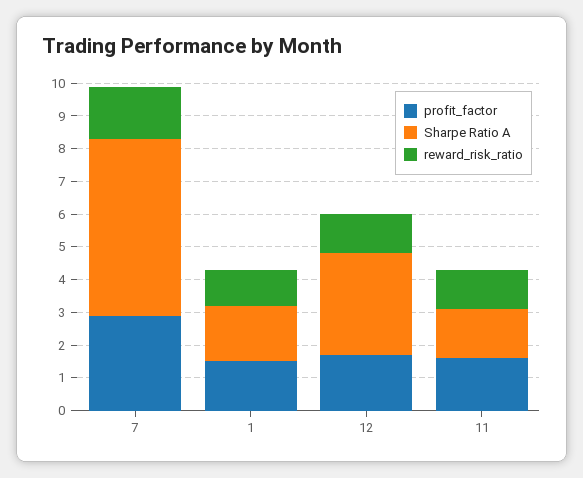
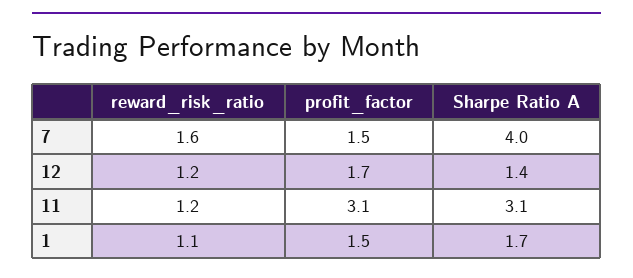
profit_factor, 7: 3 -> 1.5
Sharpe Ratio A, 7: 5.5 -> 4
Sharpe Ratio A, 12: 3 -> 1.4
profit_factor, 11: 1.5 -> 3.1
Sharpe Ratio A, 11: 1.5 -> 3.1

